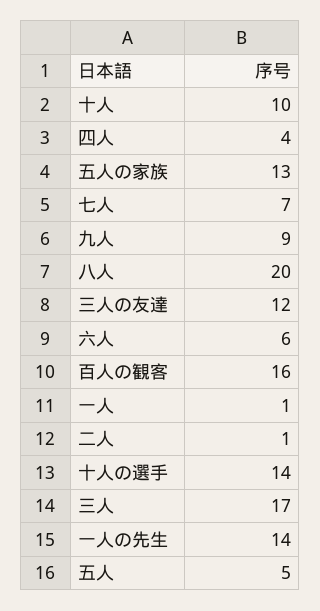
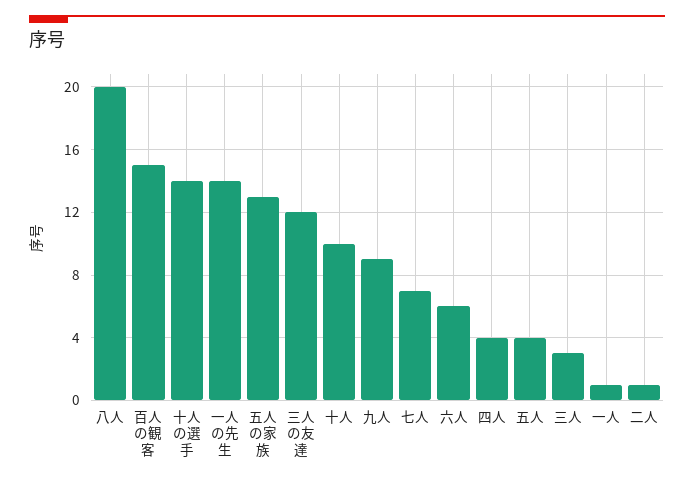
百人の観客: 16 -> 15
三人: 17 -> 3
五人: 5 -> 4

